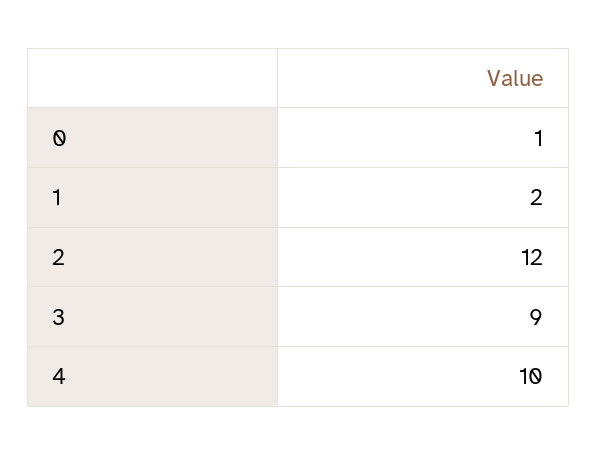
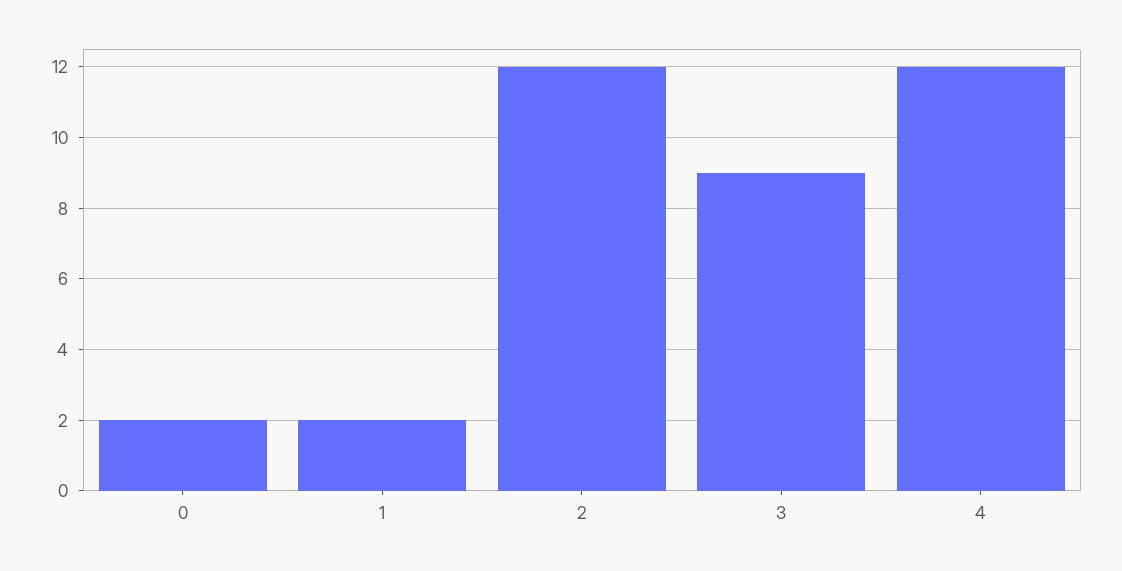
0: 1 -> 2
4: 10 -> 12

